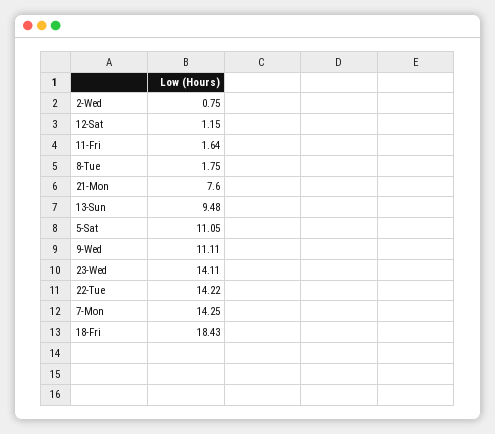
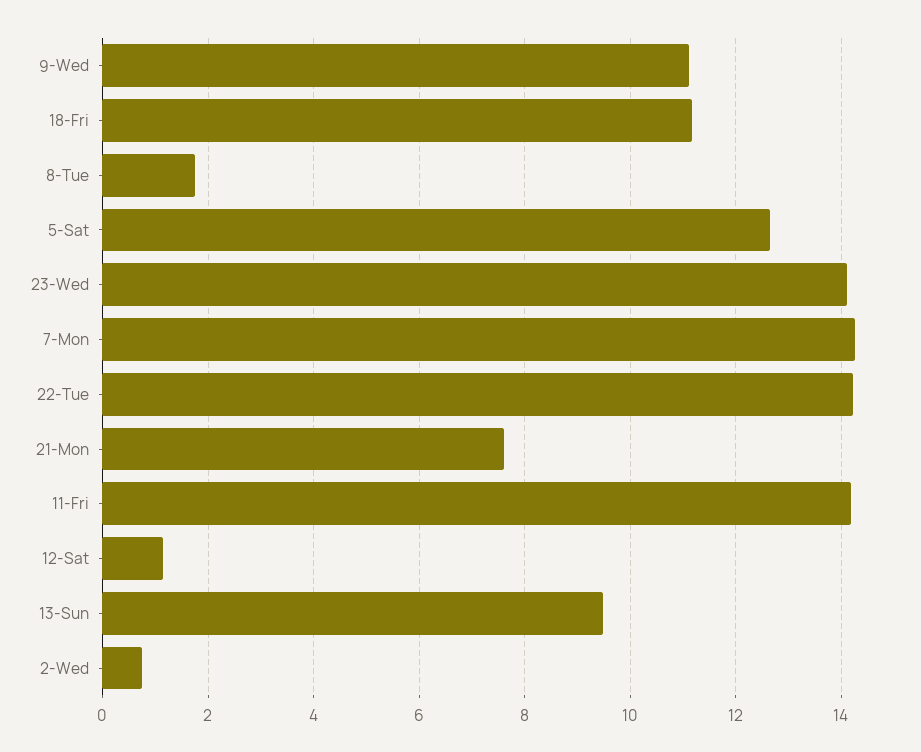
11-Fri: 1.64 -> 14.2
5-Sat: 11.05 -> 12.6
18-Fri: 18.43 -> 11.2

